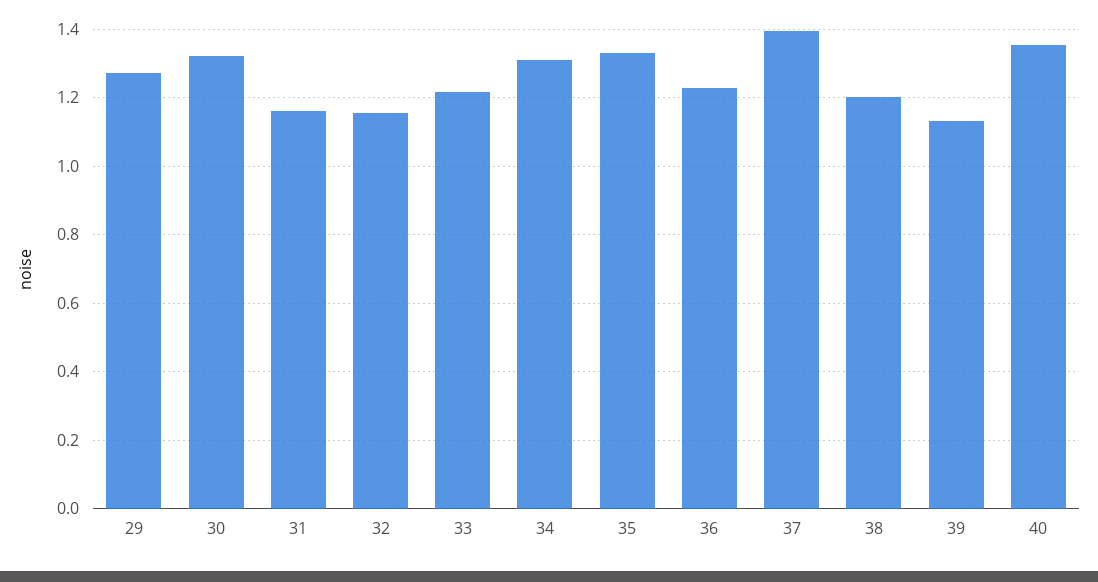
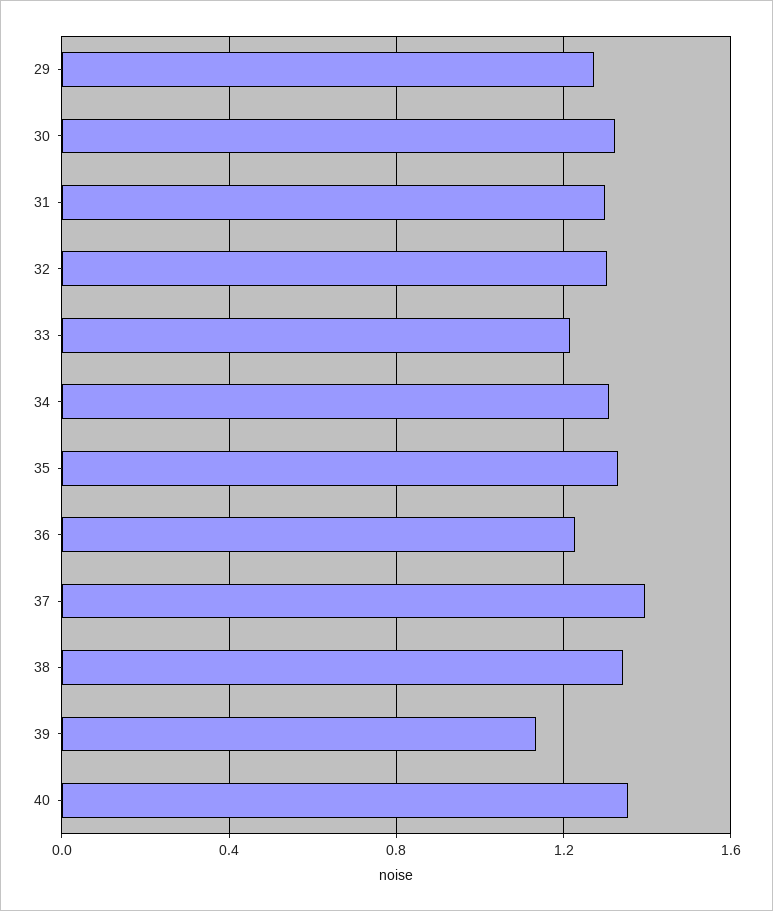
31: 1.16 -> 1.3
32: 1.16 -> 1.3
38: 1.2 -> 1.35

